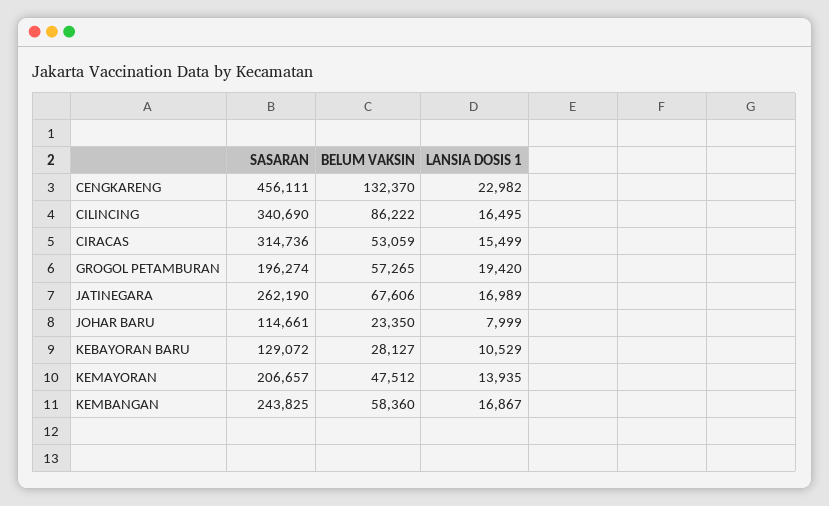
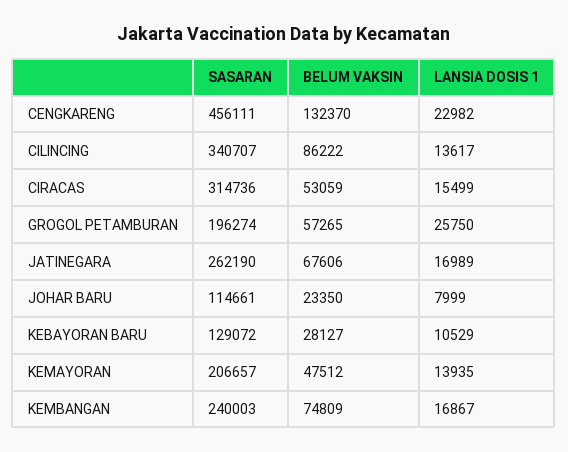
SASARAN, CILINCING: 340690 -> 340707
LANSIA DOSIS 1, CILINCING: 16495 -> 13617
LANSIA DOSIS 1, GROGOL PETAMBURAN: 19420 -> 25750
SASARAN, KEMBANGAN: 243825 -> 240003
BELUM VAKSIN, KEMBANGAN: 58360 -> 74809

